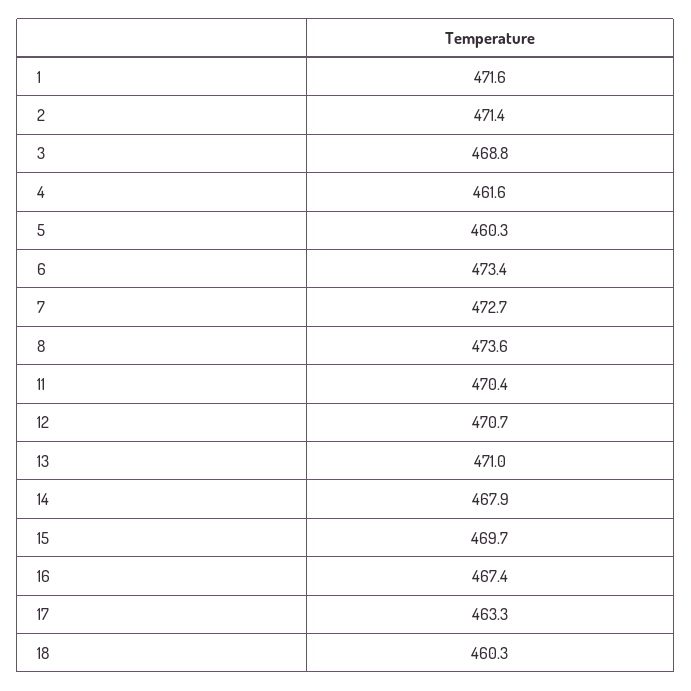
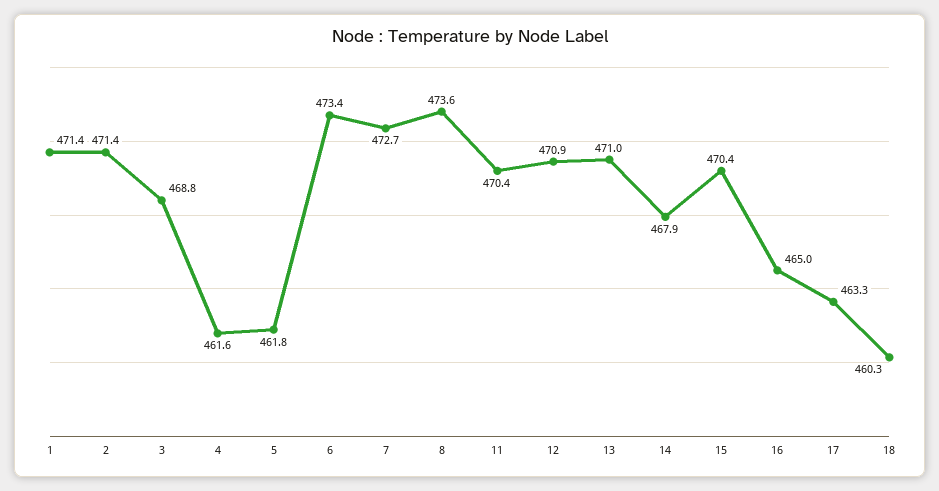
1: 471.6 -> 471.4
5: 460.3 -> 461.8
12: 470.7 -> 470.9
15: 469.7 -> 470.4
16: 467.4 -> 465

